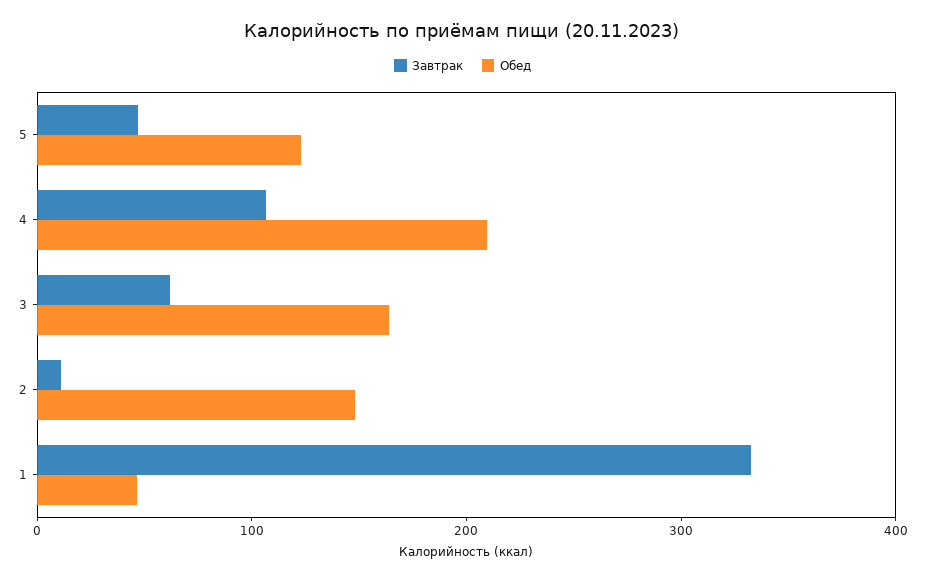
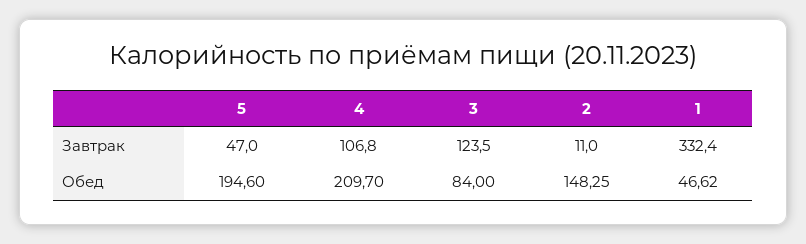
Обед, 5: 120 -> 194.6
Завтрак, 3: 60 -> 123.5
Обед, 3: 160 -> 84

